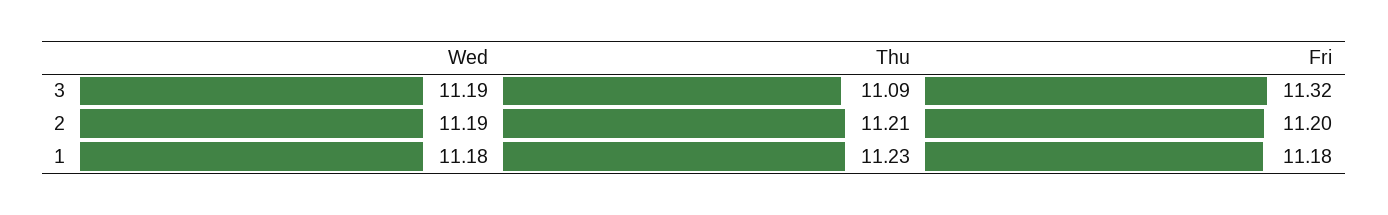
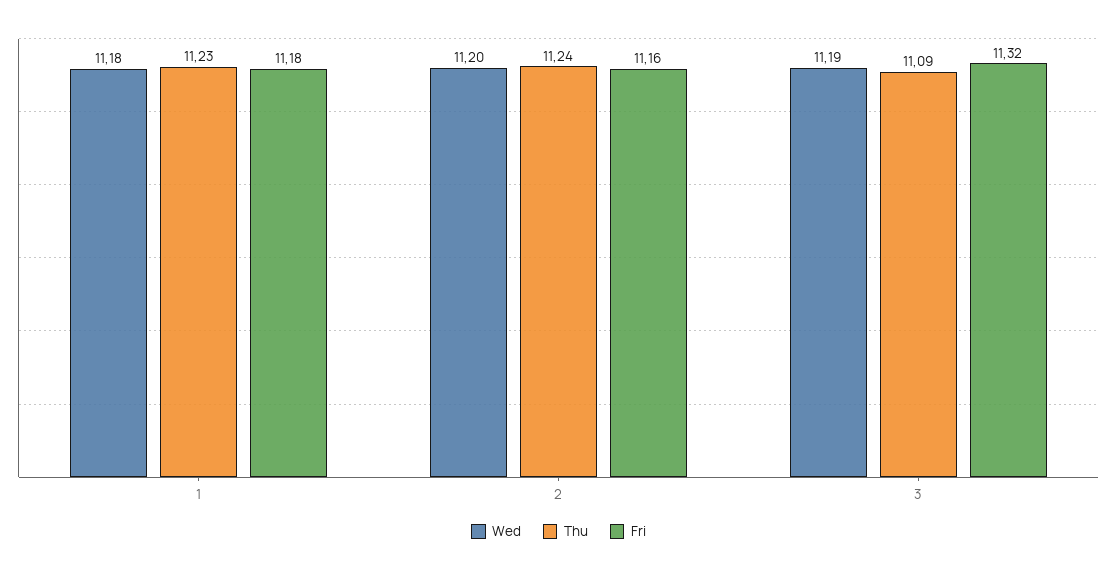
Wed, 2: 11.19 -> 11.2
Thu, 2: 11.21 -> 11.24
Fri, 2: 11.2 -> 11.16

